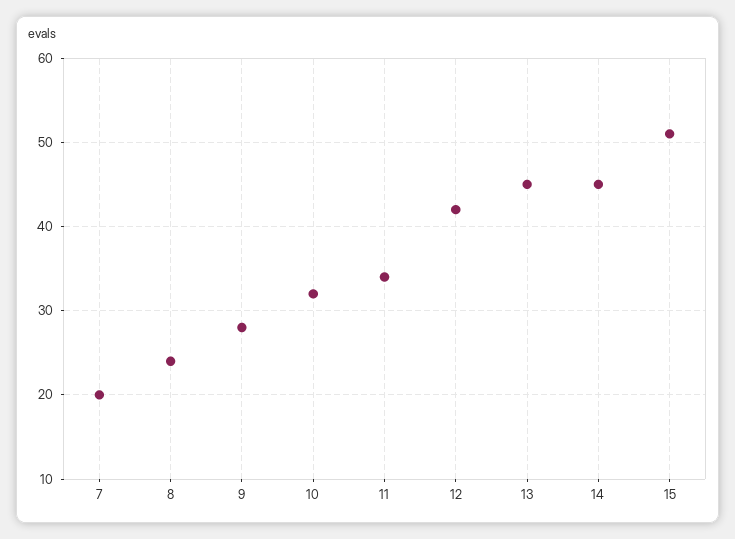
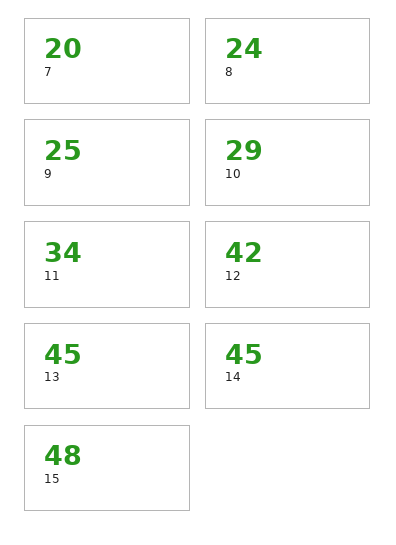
9: 28 -> 25
10: 32 -> 29
15: 51 -> 48

